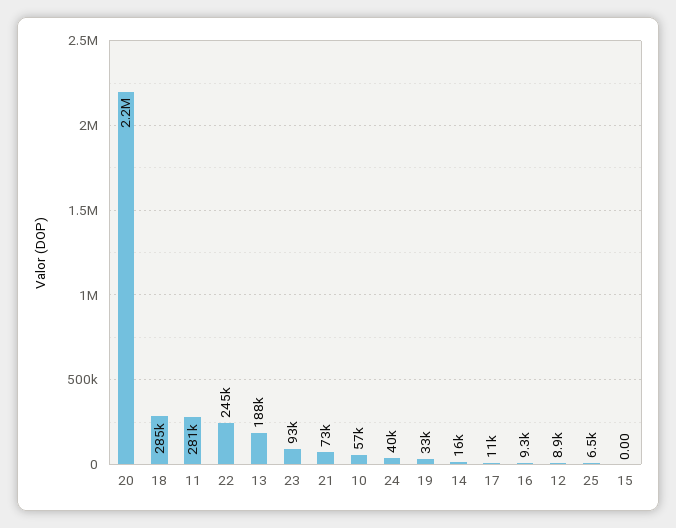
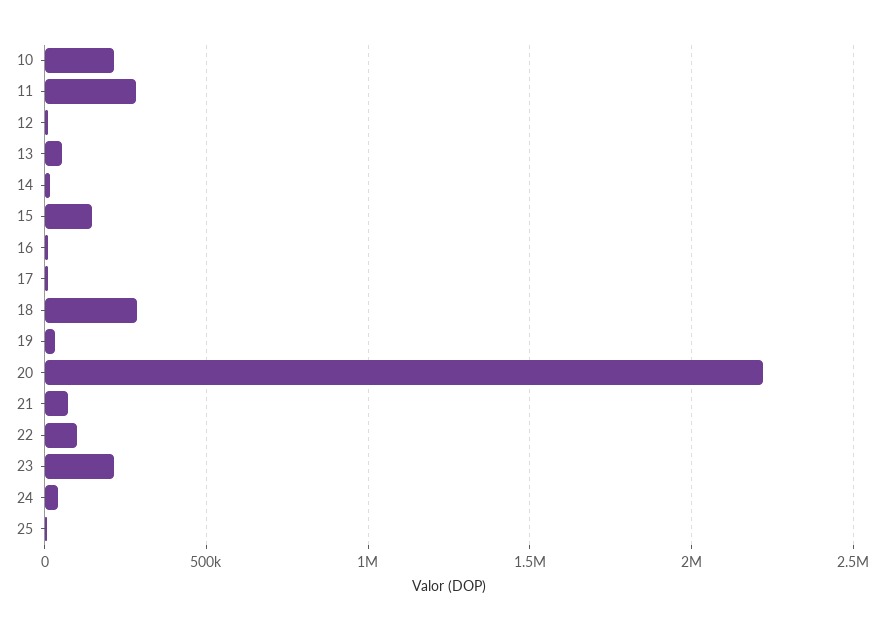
22: 245000 -> 100000
13: 188000 -> 50000
23: 93000 -> 200000
10: 57000 -> 200000
15: 0 -> 150000

